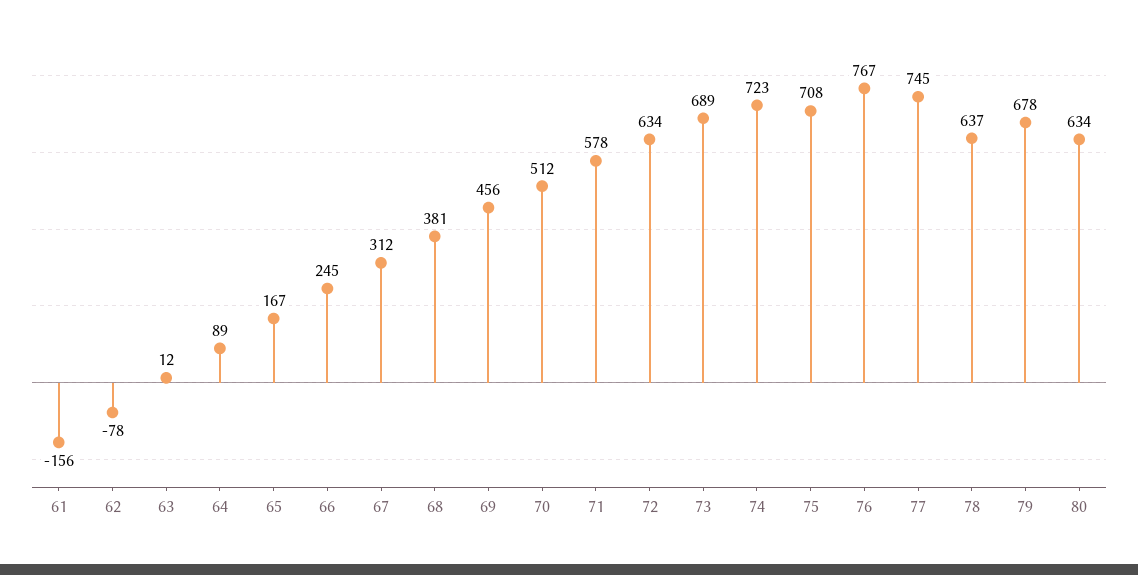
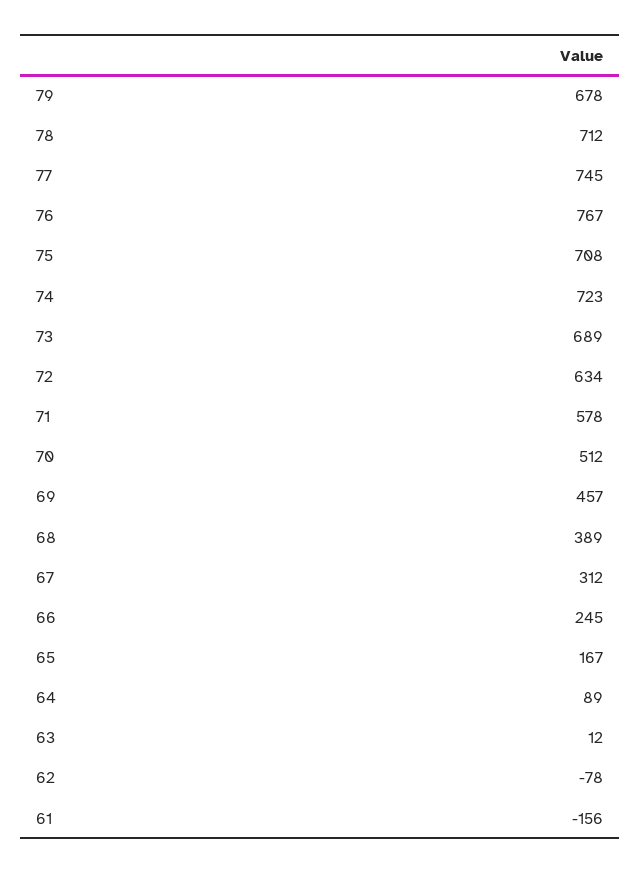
68: 381 -> 389
69: 456 -> 457
78: 637 -> 712
80: 634 -> none

